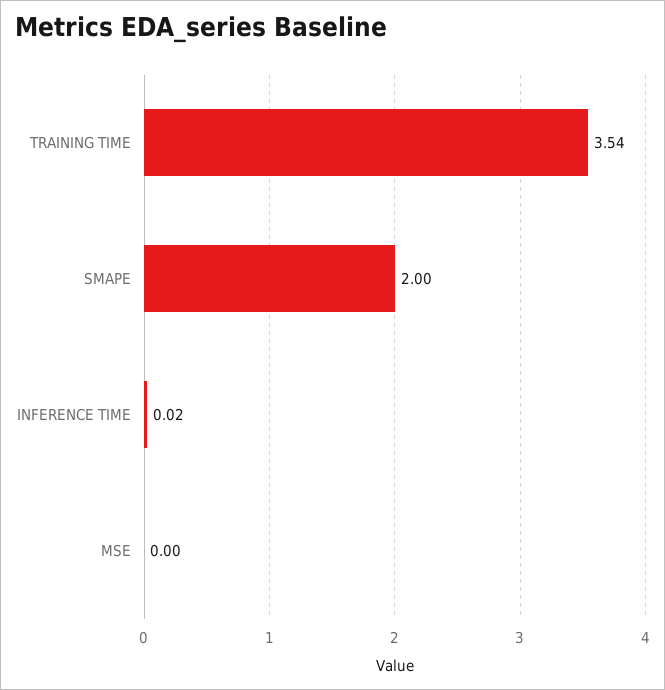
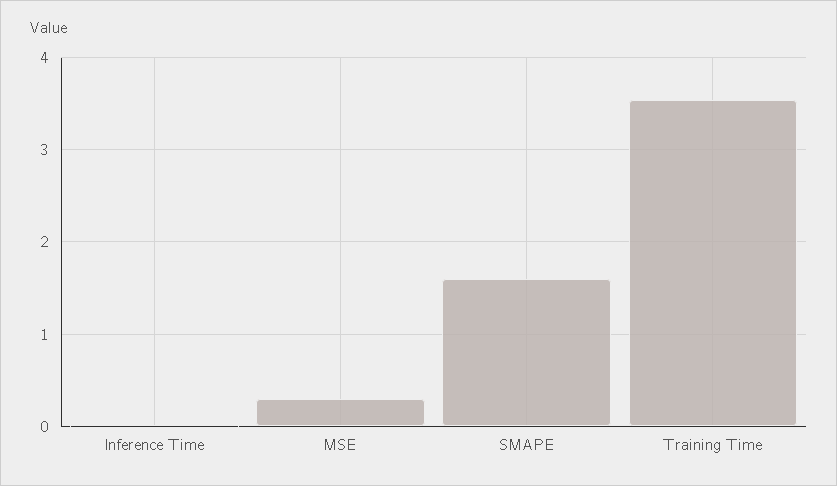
SMAPE: 2 -> 1.6
MSE: 0 -> 0.3

